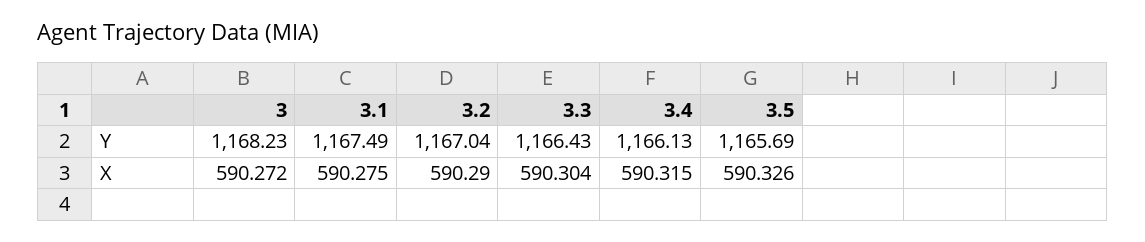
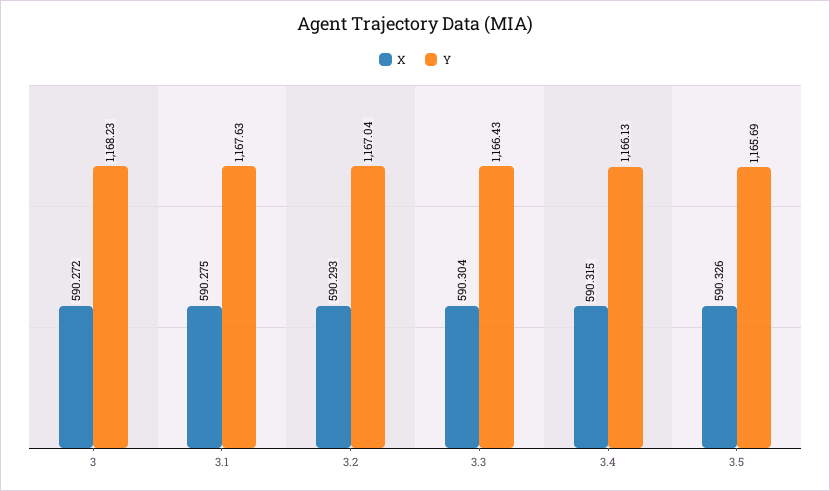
Y, 3.1: 1167.49 -> 1167.63
X, 3.2: 590.29 -> 590.293

